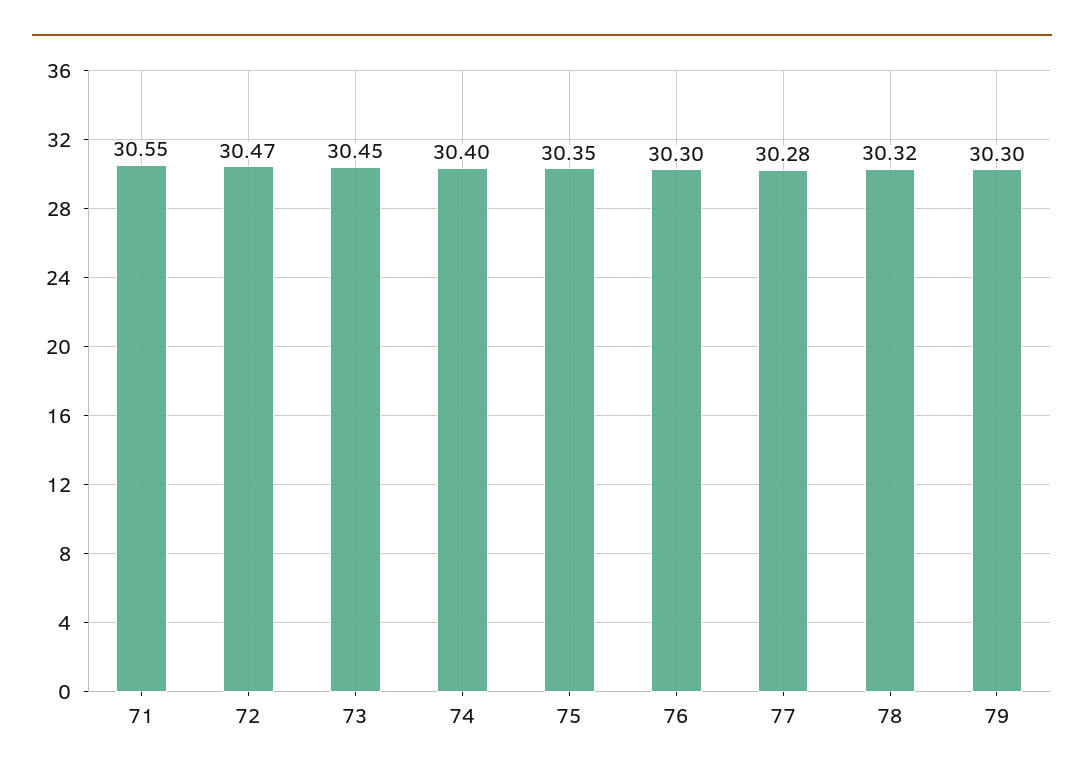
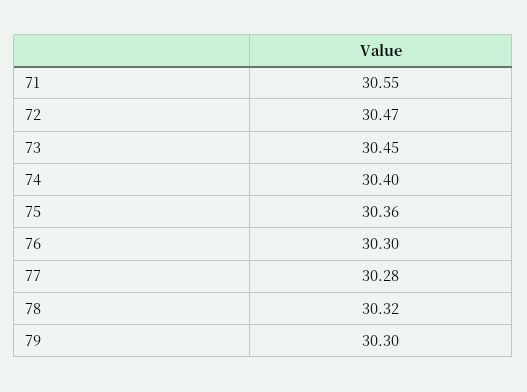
75: 30.35 -> 30.36

